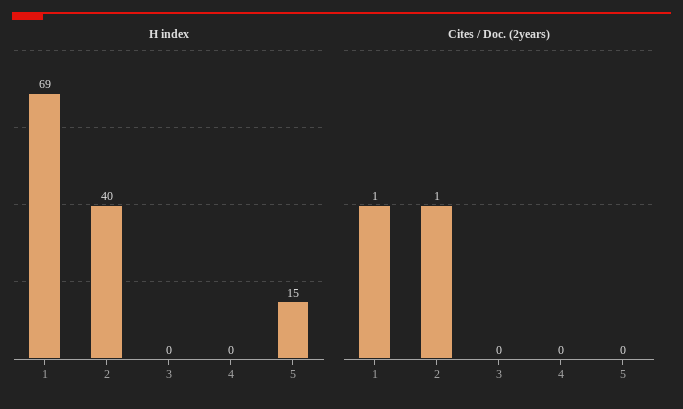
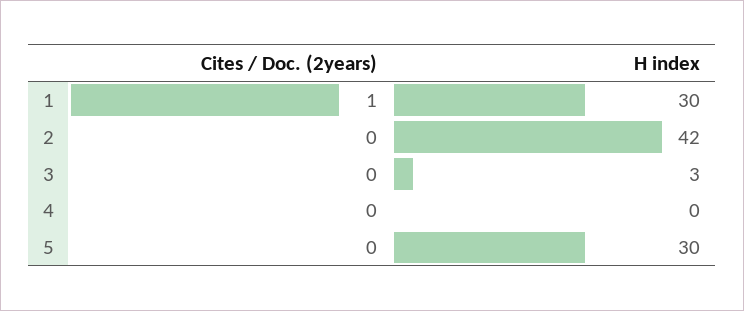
H index, 1: 69 -> 30
H index, 2: 40 -> 42
H index, 3: 0 -> 3
H index, 5: 15 -> 30
Cites / Doc. (2years), 2: 1 -> 0

